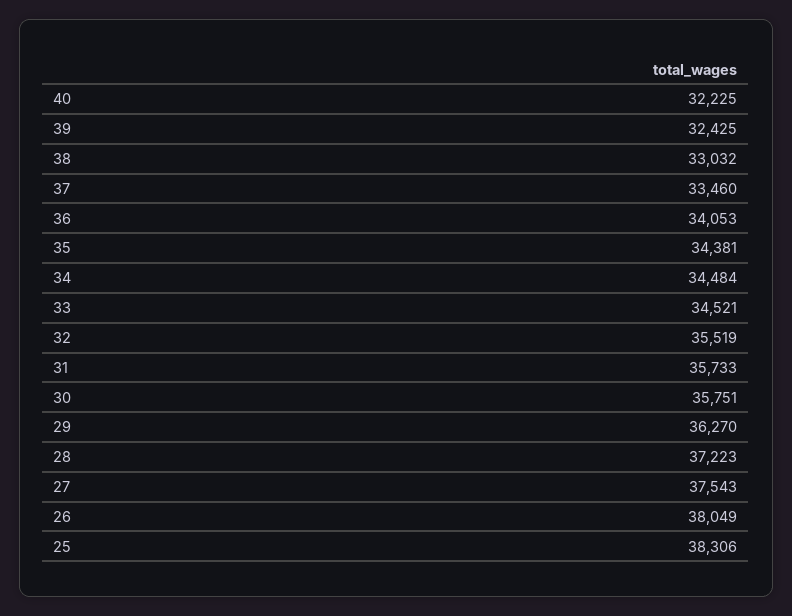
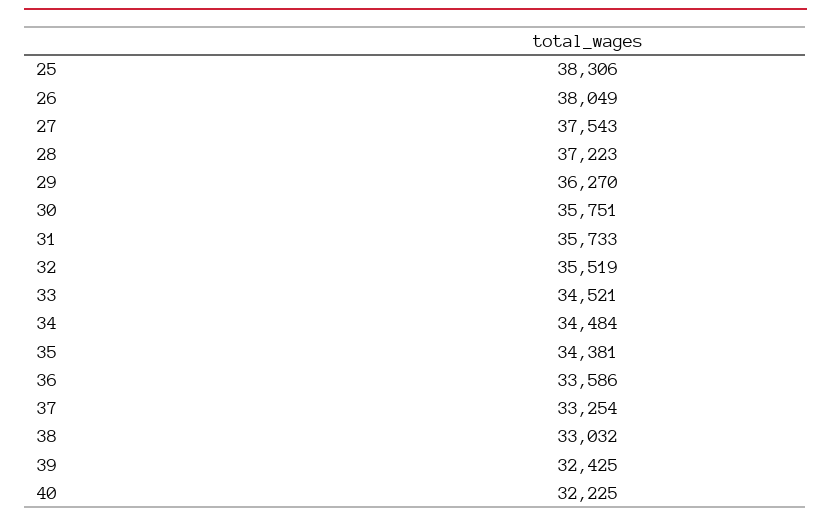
37: 33460 -> 33254
36: 34053 -> 33586

